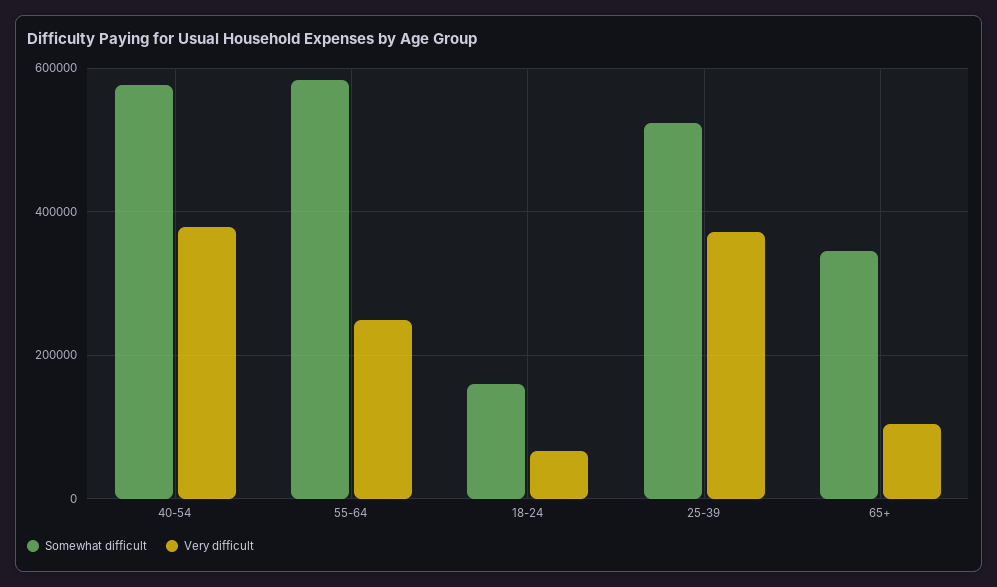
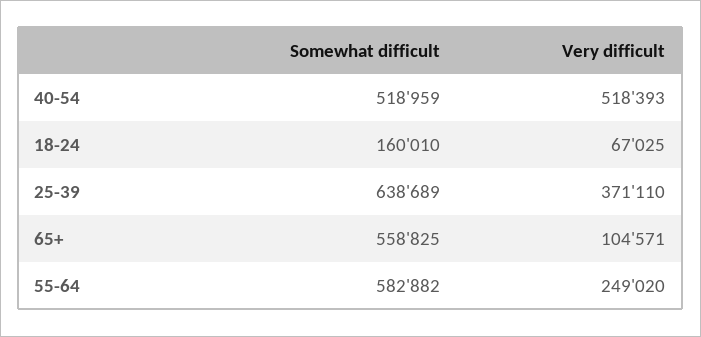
Somewhat difficult, 40-54: 580000 -> 518959
Very difficult, 40-54: 380000 -> 518393
Somewhat difficult, 25-39: 520000 -> 638689
Somewhat difficult, 65+: 340000 -> 558825

